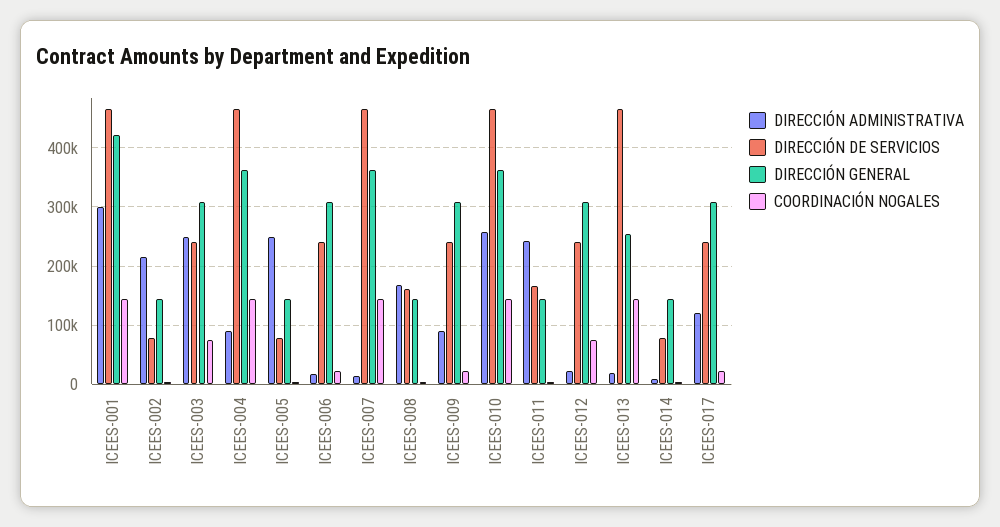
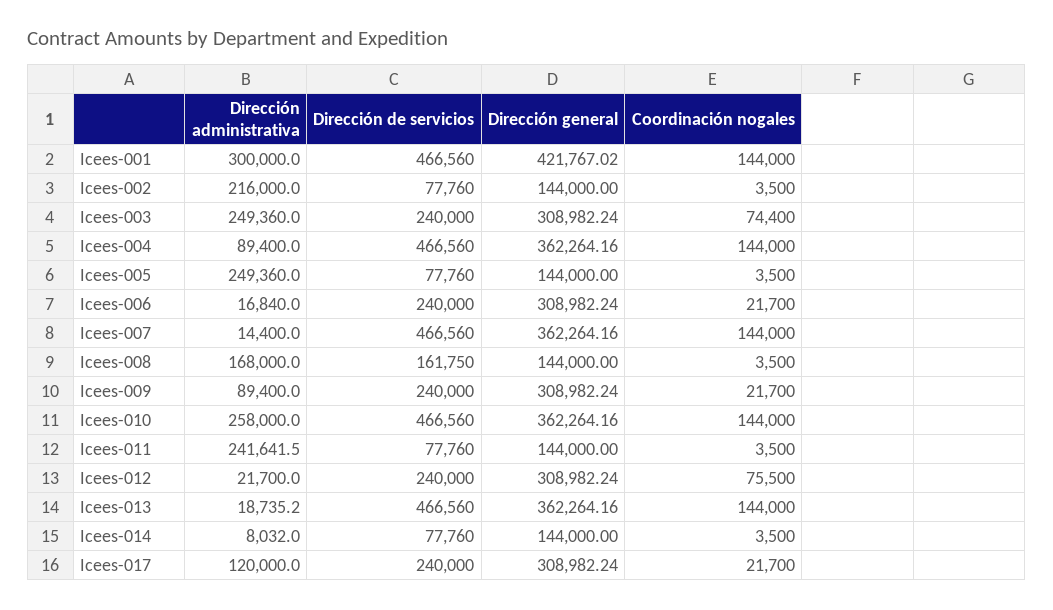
DIRECCIÓN DE SERVICIOS, ICEES-011: 160000 -> 77760
DIRECCIÓN GENERAL, ICEES-013: 260000 -> 362264.16

